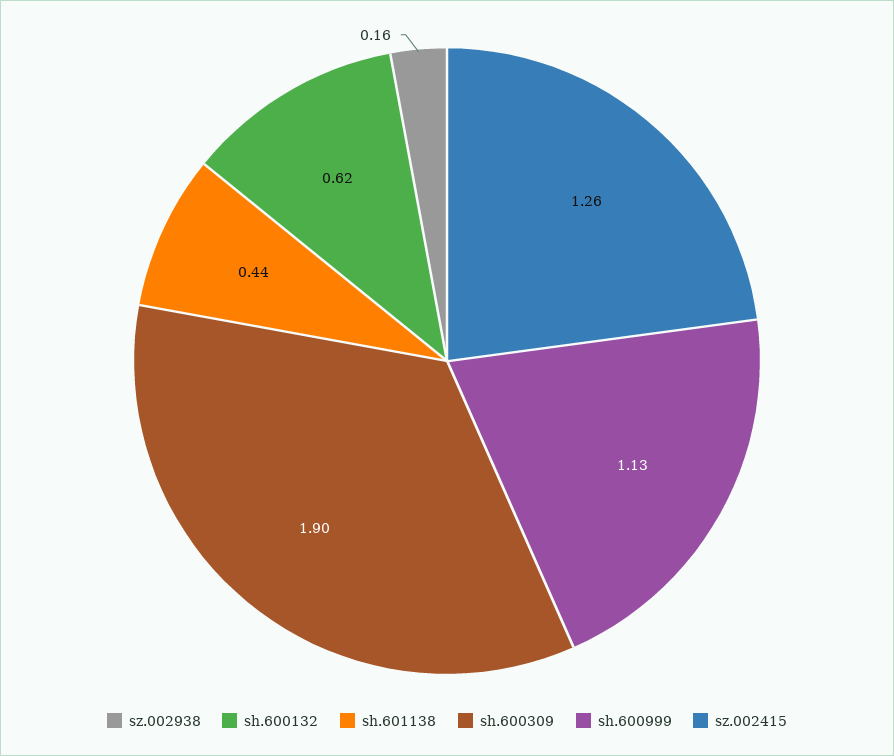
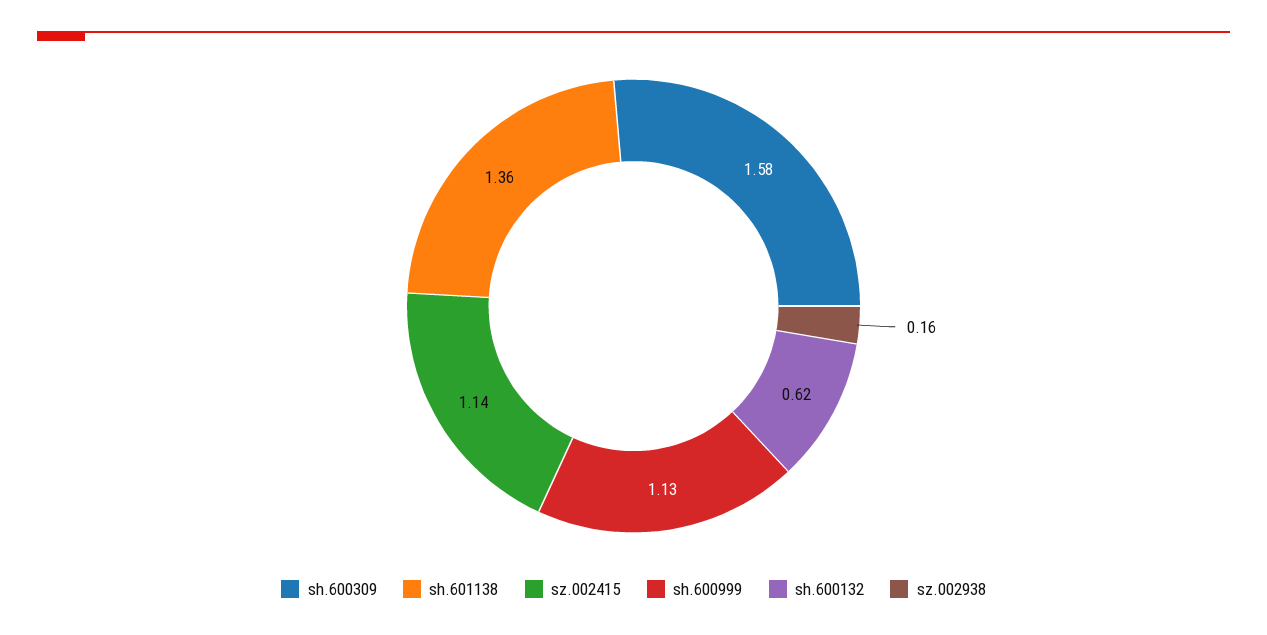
sh.601138: 0.44 -> 1.36
sh.600309: 1.9 -> 1.58
sz.002415: 1.26 -> 1.14

